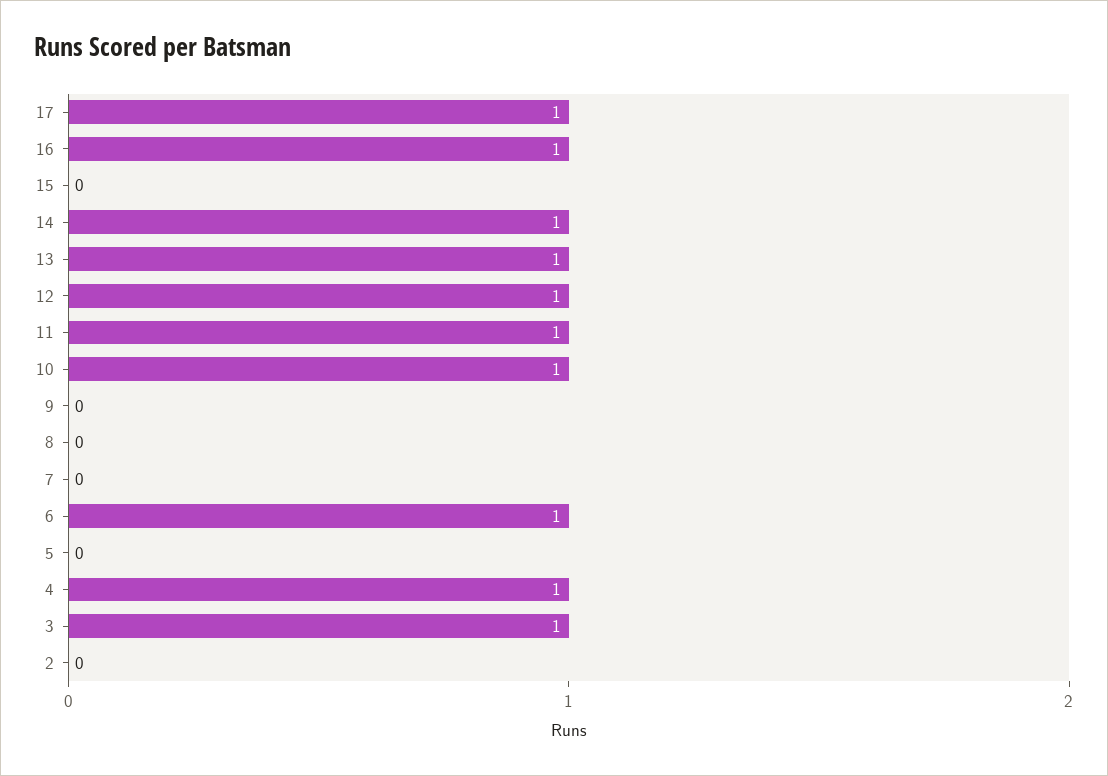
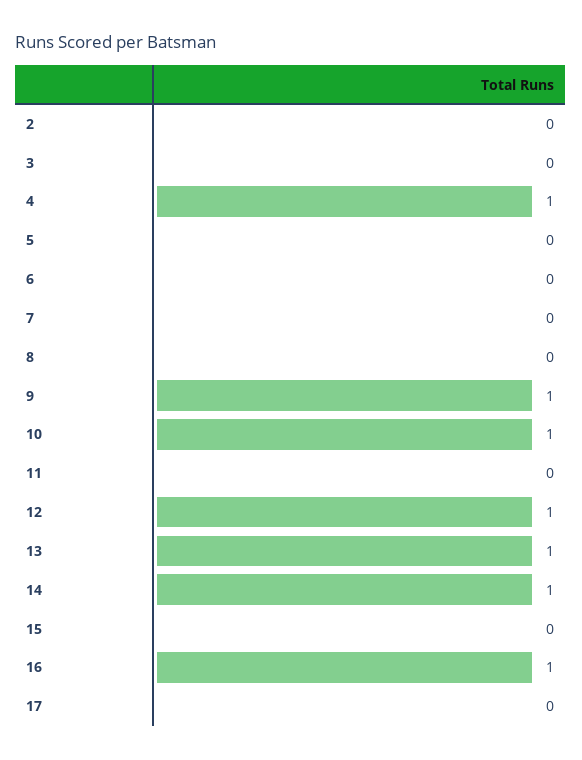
17: 1 -> 0
11: 1 -> 0
9: 0 -> 1
6: 1 -> 0
3: 1 -> 0

